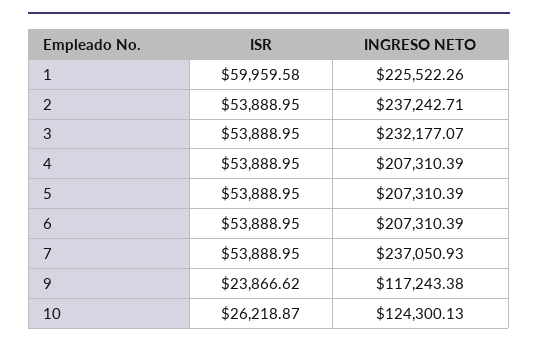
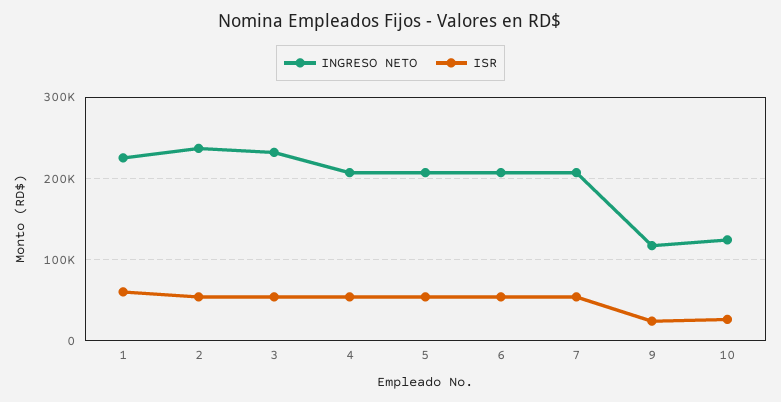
INGRESO NETO, 7: 237050.93 -> 210000

